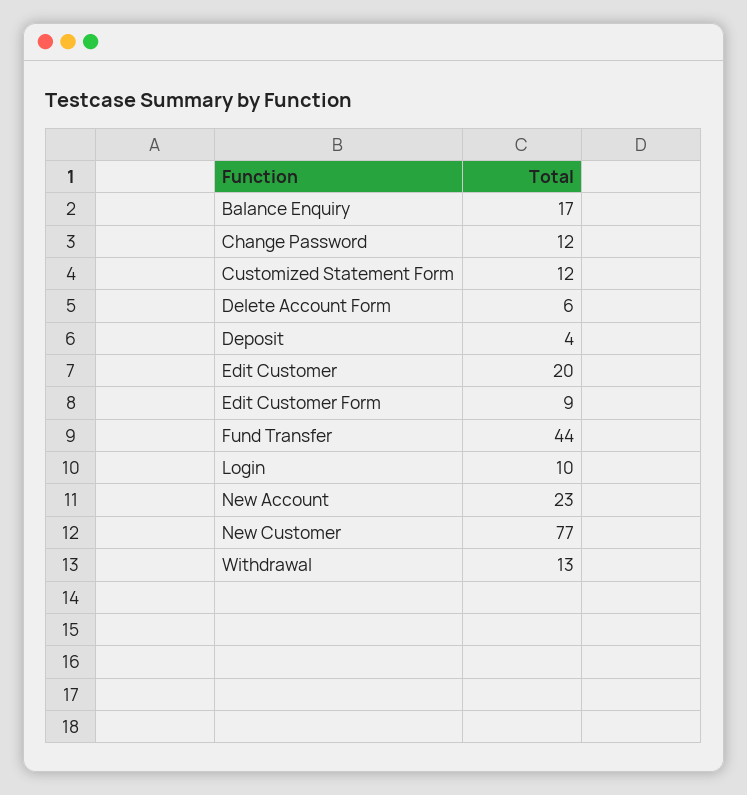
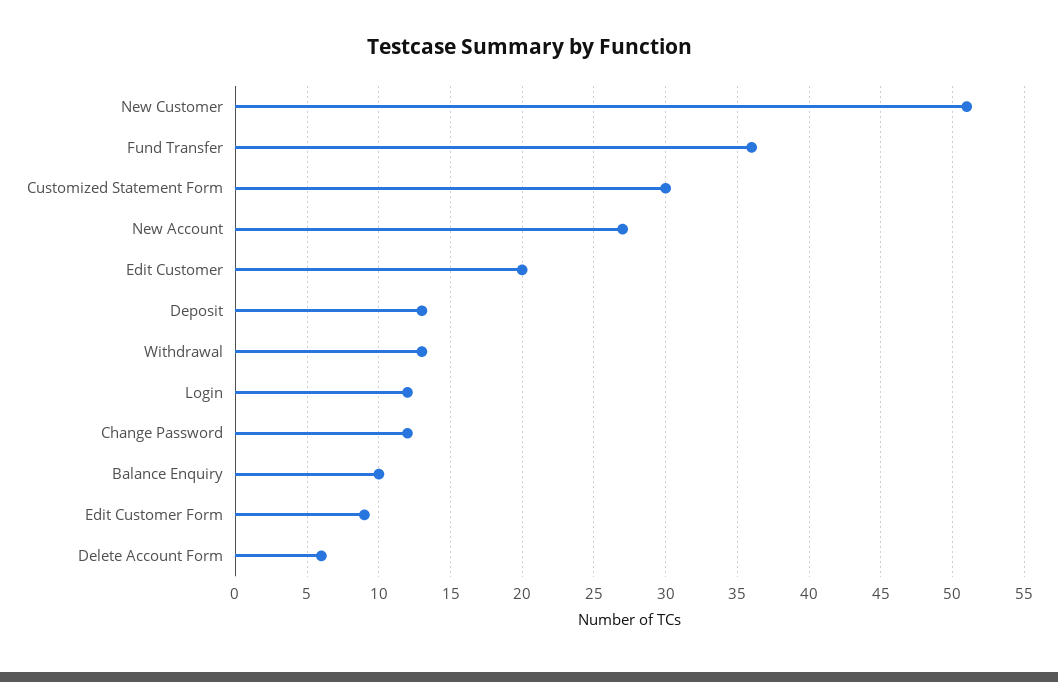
Balance Enquiry: 17 -> 10
Customized Statement Form: 12 -> 30
Deposit: 4 -> 13
Fund Transfer: 44 -> 36
Login: 10 -> 12
New Account: 23 -> 27
New Customer: 77 -> 51

